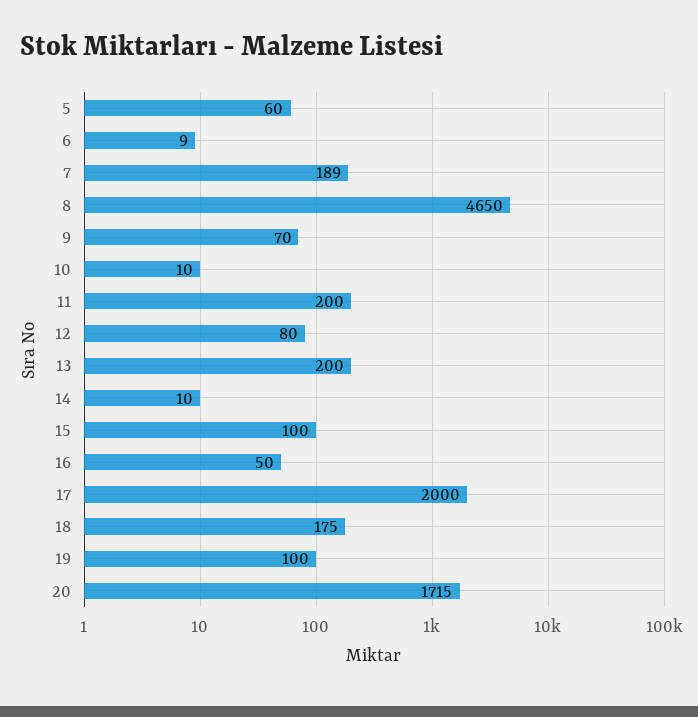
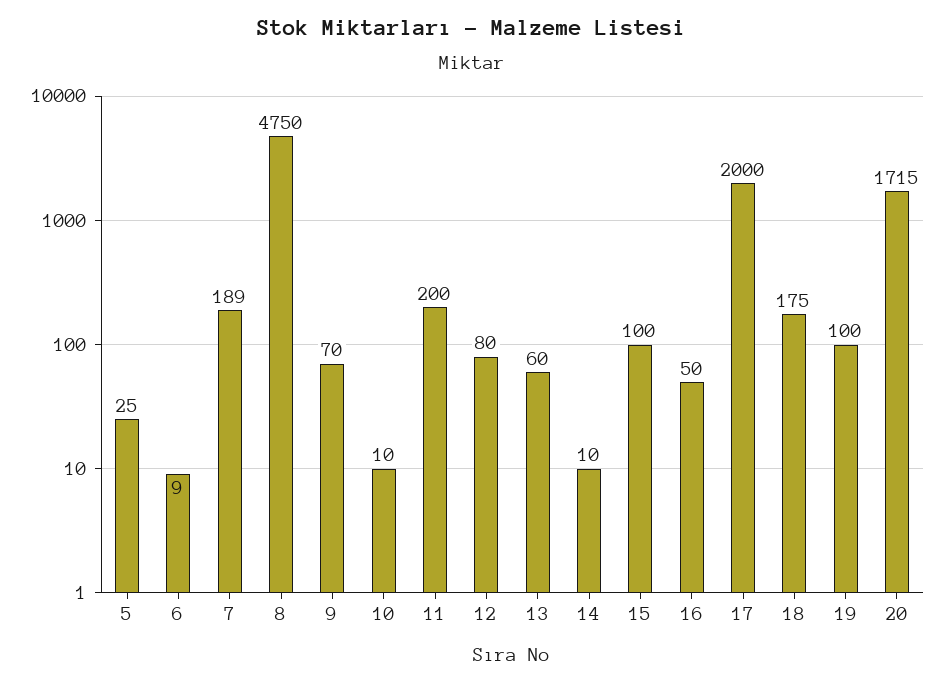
5: 60 -> 25
8: 4650 -> 4750
13: 200 -> 60

